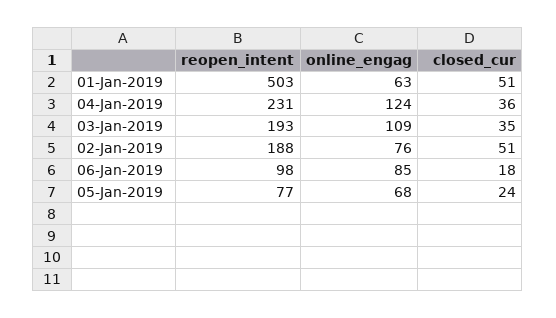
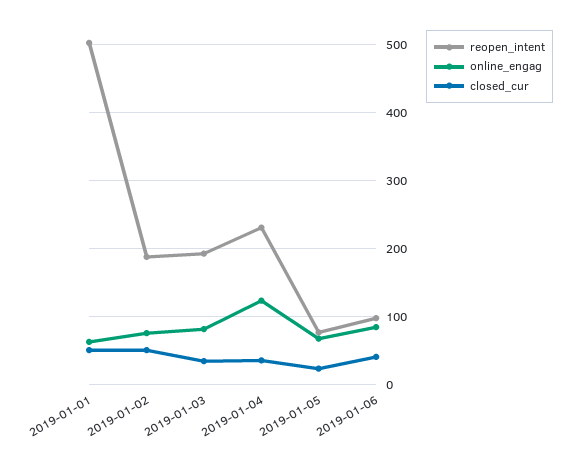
online_engag, 03-Jan-2019: 109 -> 80
closed_cur, 06-Jan-2019: 18 -> 40

